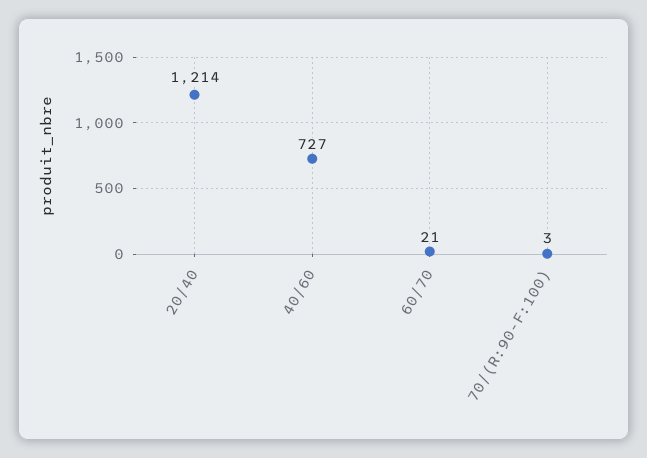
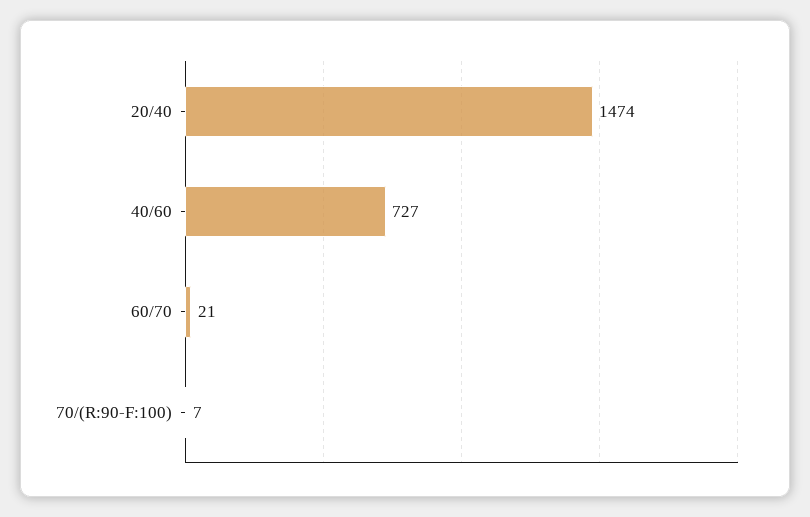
20/40: 1214 -> 1474
70/(R:90-F:100): 3 -> 7

